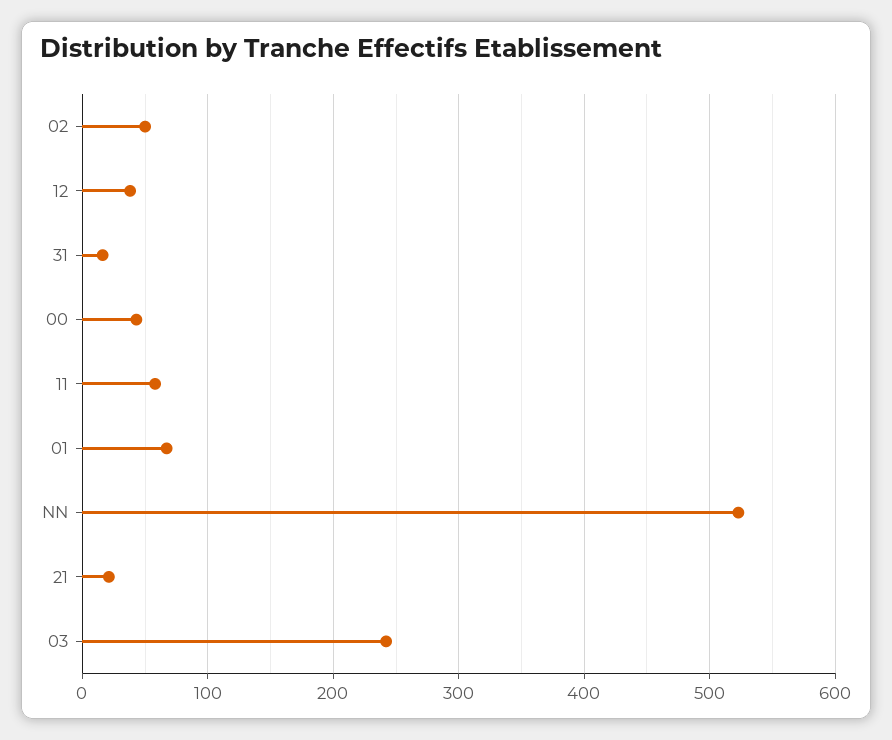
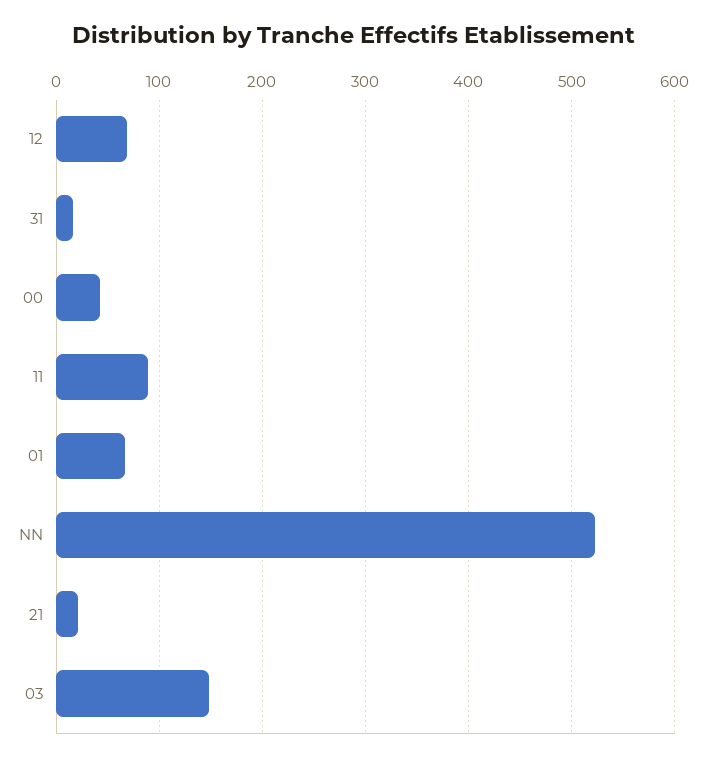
02: 50 -> none
12: 40 -> 70
11: 60 -> 90
03: 240 -> 150

